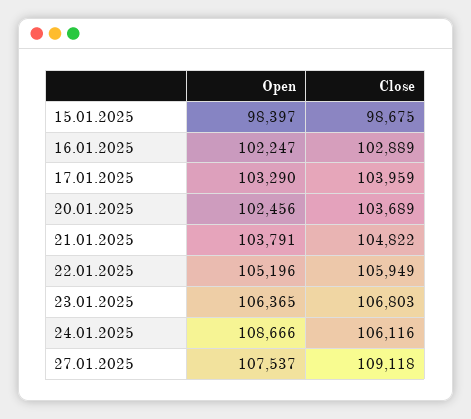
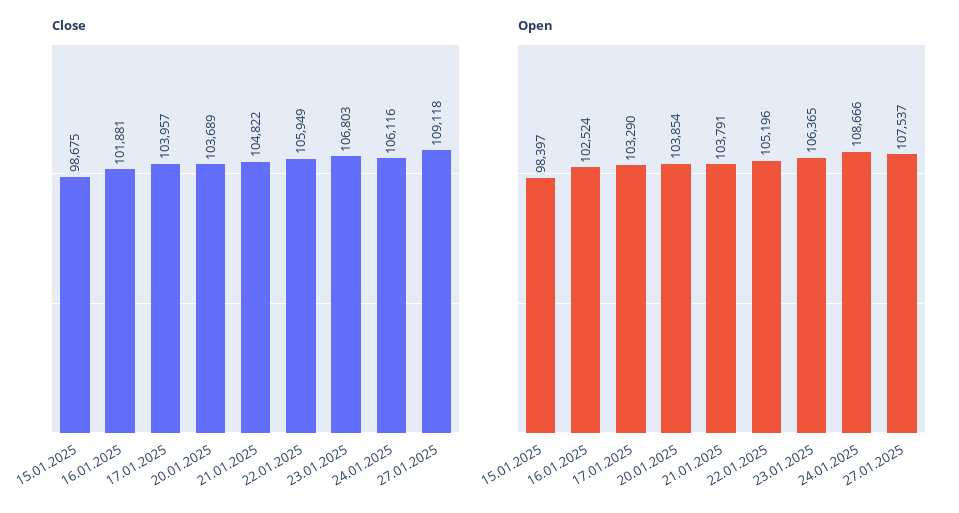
Open, 16.01.2025: 102247 -> 102524
Close, 16.01.2025: 102889 -> 101881
Close, 17.01.2025: 103959 -> 103957
Open, 20.01.2025: 102456 -> 103854

